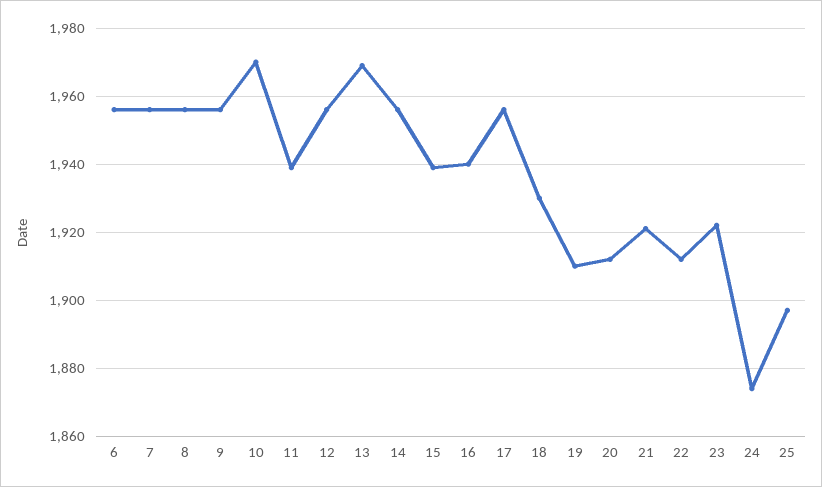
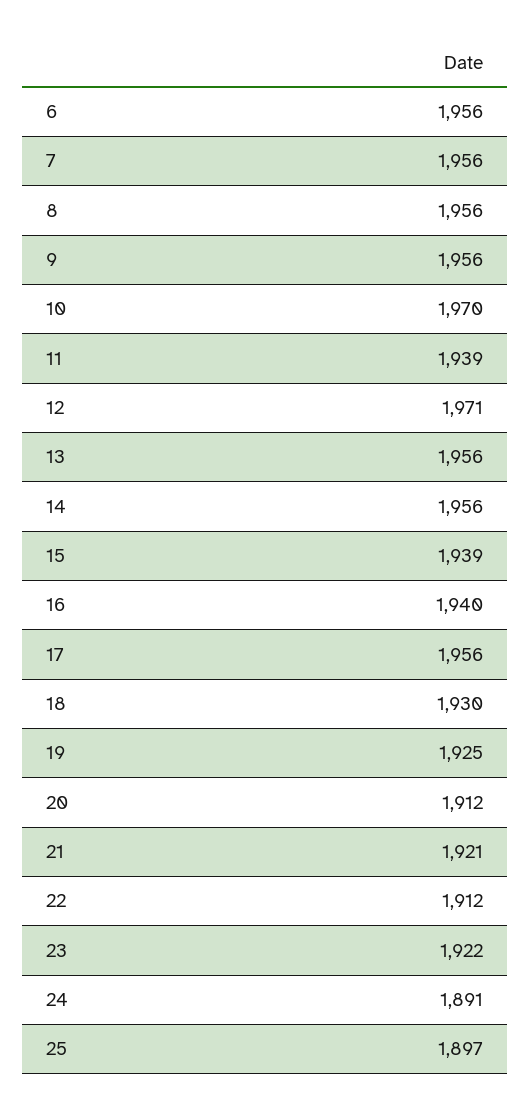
12: 1955 -> 1971
13: 1970 -> 1956
19: 1910 -> 1925
24: 1875 -> 1891

